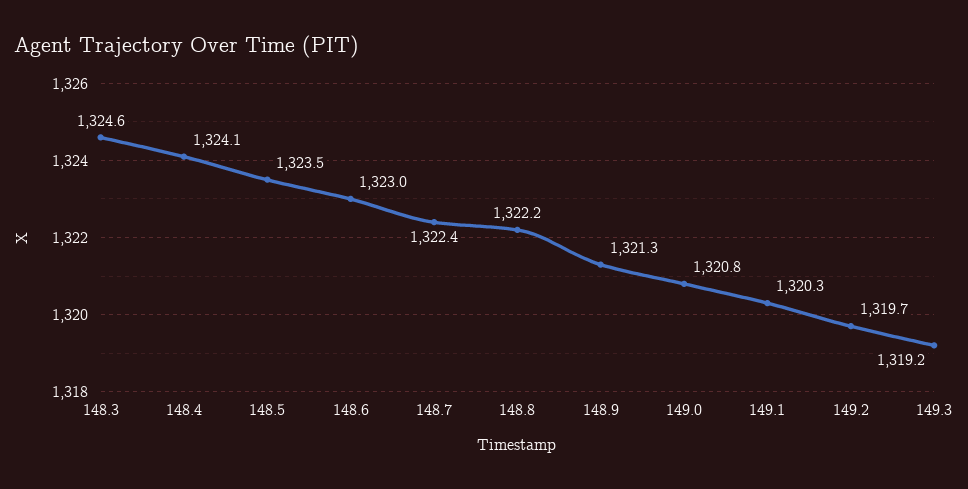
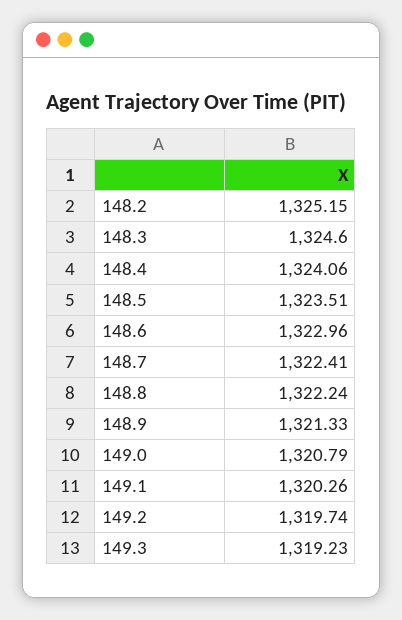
148.2: none -> 1325.15

